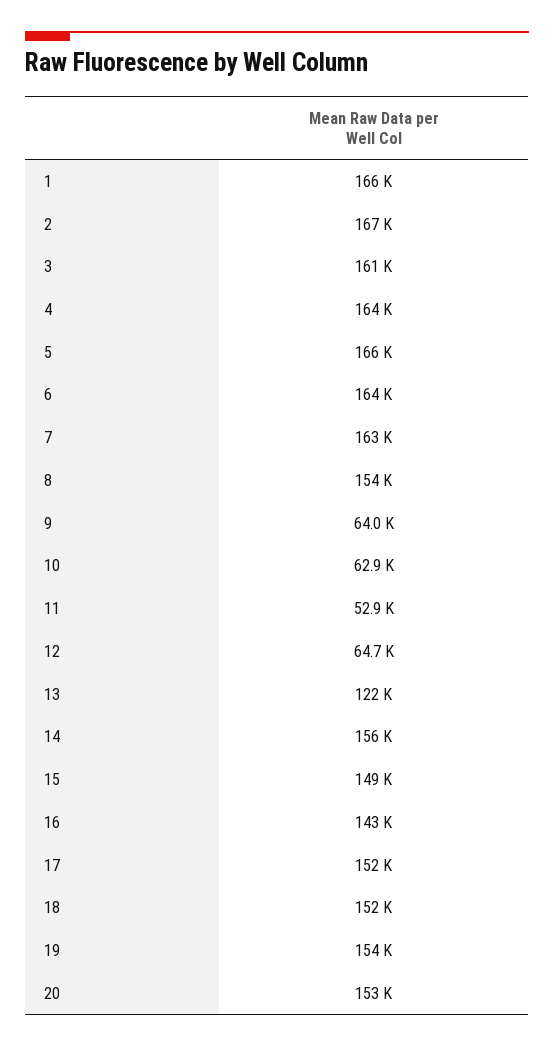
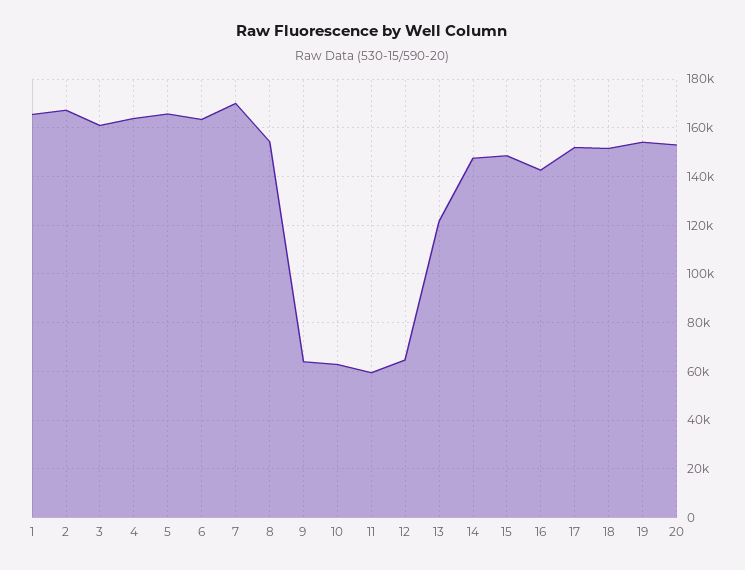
7: 163000 -> 170000
11: 52900 -> 60000
14: 156000 -> 147500

